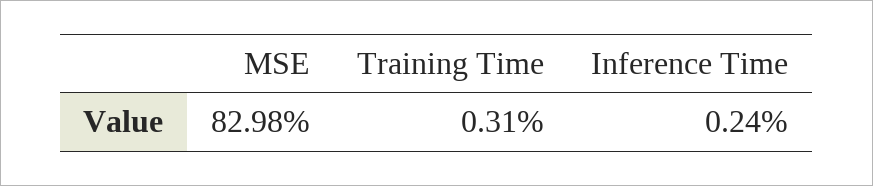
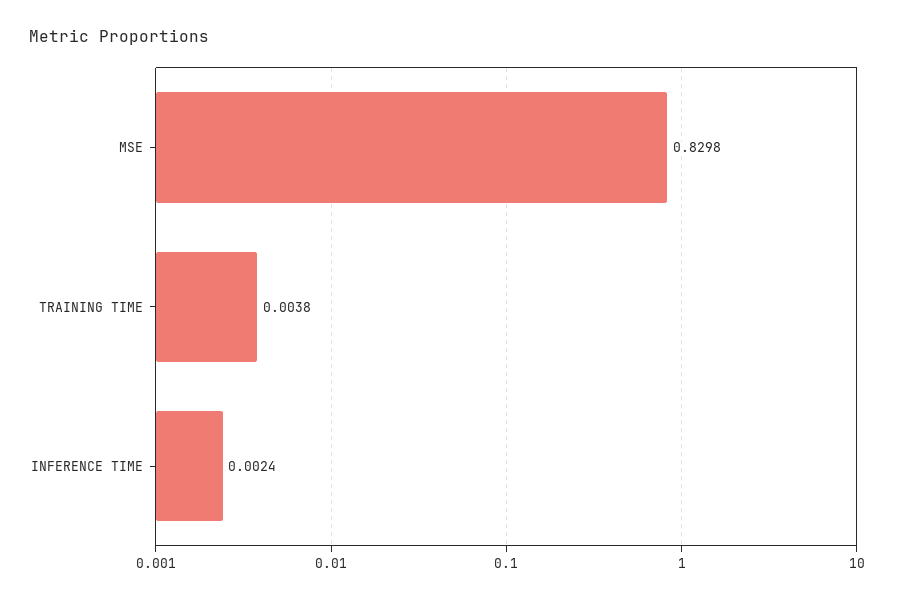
Training Time: 0.0031 -> 0.0038

